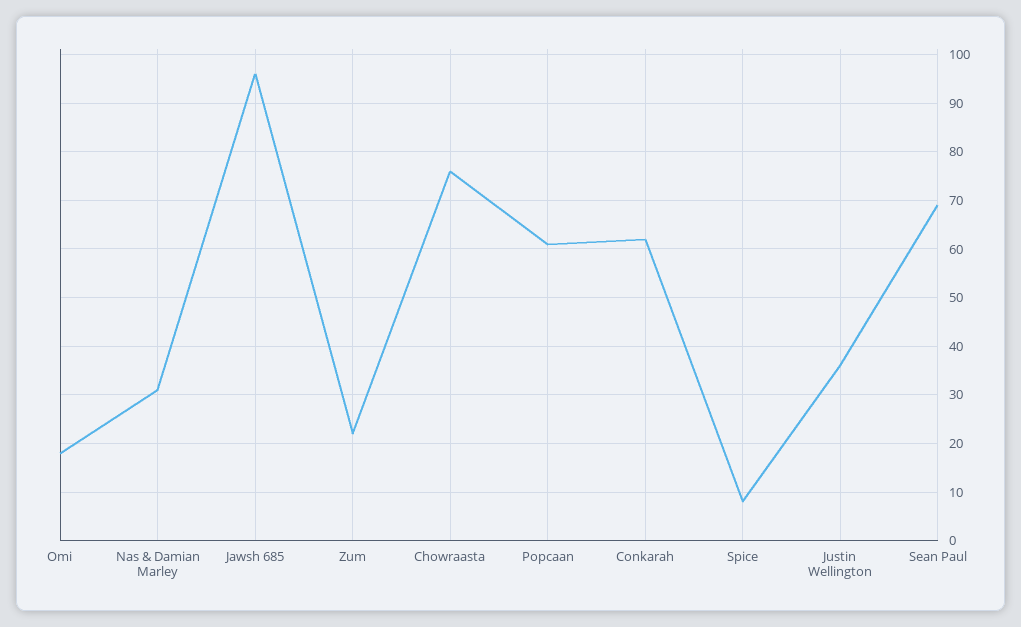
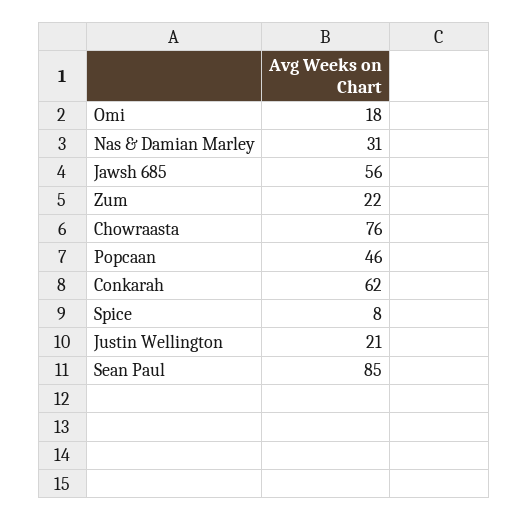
Jawsh 685: 95 -> 56
Popcaan: 60 -> 46
Justin Wellington: 35 -> 21
Sean Paul: 70 -> 85

